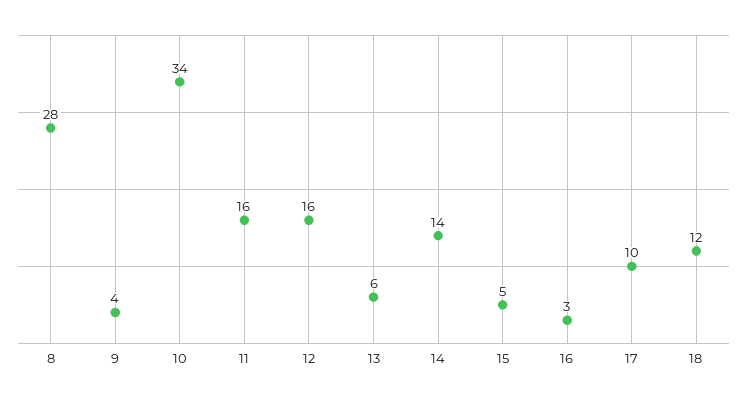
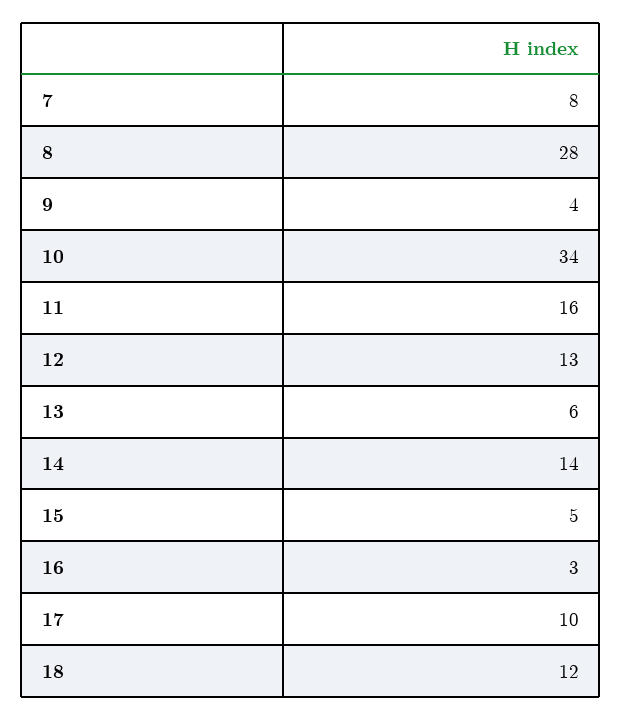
12: 16 -> 13
7: none -> 8

